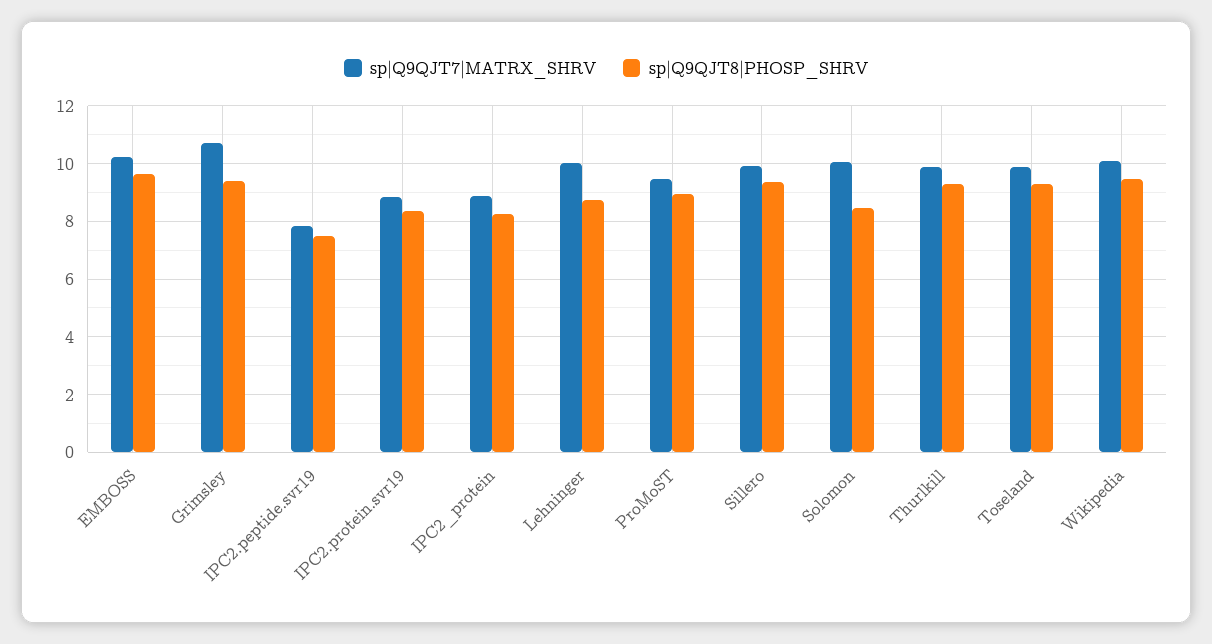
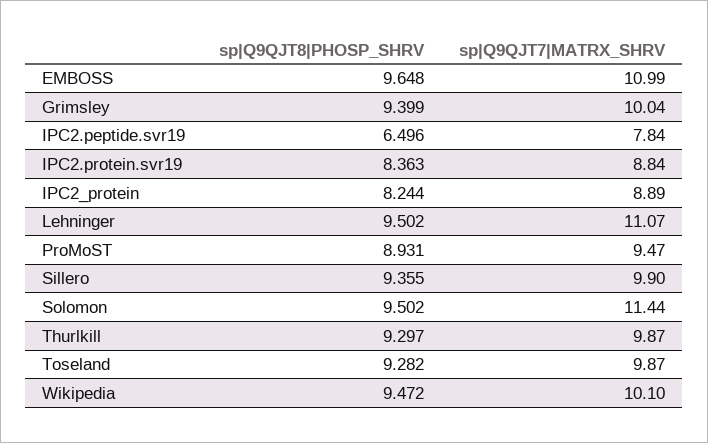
sp|Q9QJT7|MATRX_SHRV, EMBOSS: 10.25 -> 10.99
sp|Q9QJT7|MATRX_SHRV, Grimsley: 10.75 -> 10.04
sp|Q9QJT8|PHOSP_SHRV, IPC2.peptide.svr19: 7.5 -> 6.496
sp|Q9QJT7|MATRX_SHRV, Lehninger: 10 -> 11.07
sp|Q9QJT8|PHOSP_SHRV, Lehninger: 8.75 -> 9.502
sp|Q9QJT7|MATRX_SHRV, Solomon: 10 -> 11.44
sp|Q9QJT8|PHOSP_SHRV, Solomon: 8.5 -> 9.502

